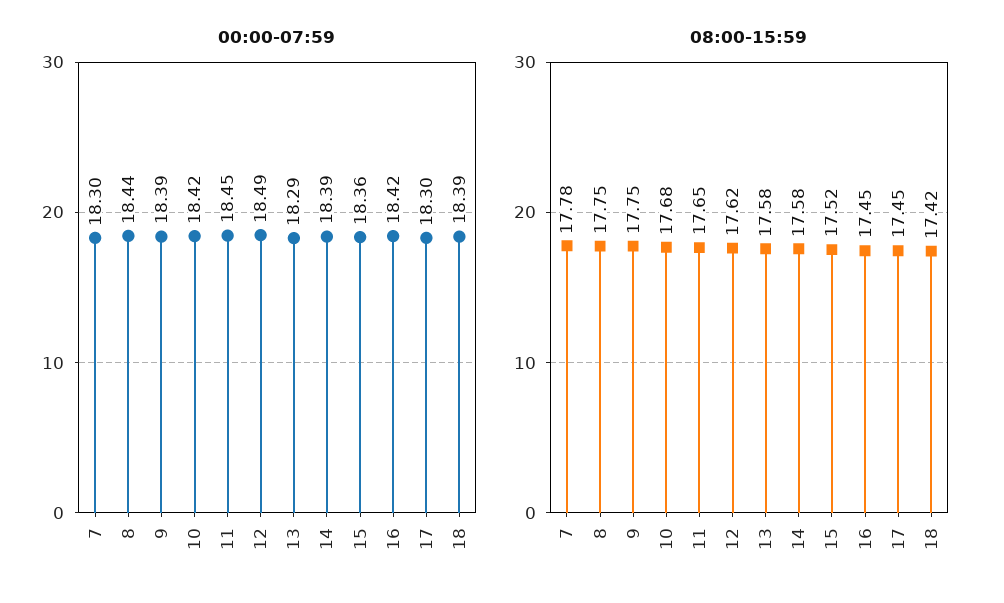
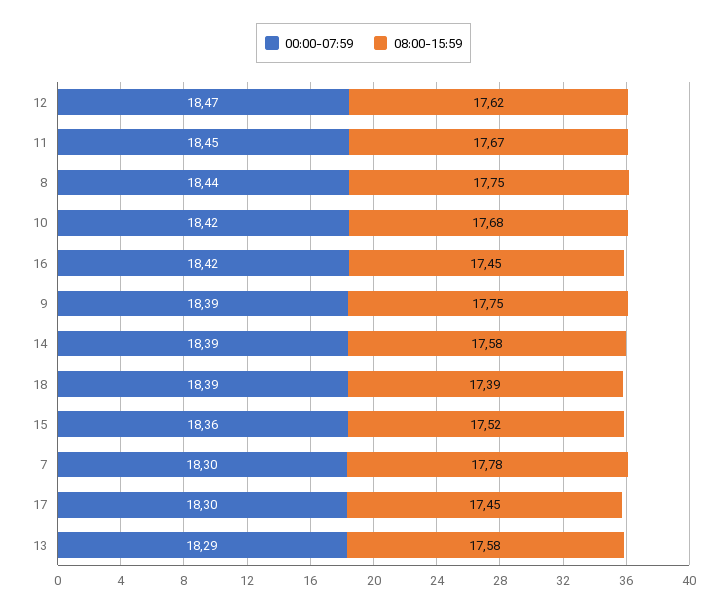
00:00-07:59, 12: 18.49 -> 18.47
08:00-15:59, 11: 17.65 -> 17.67
08:00-15:59, 18: 17.42 -> 17.39

